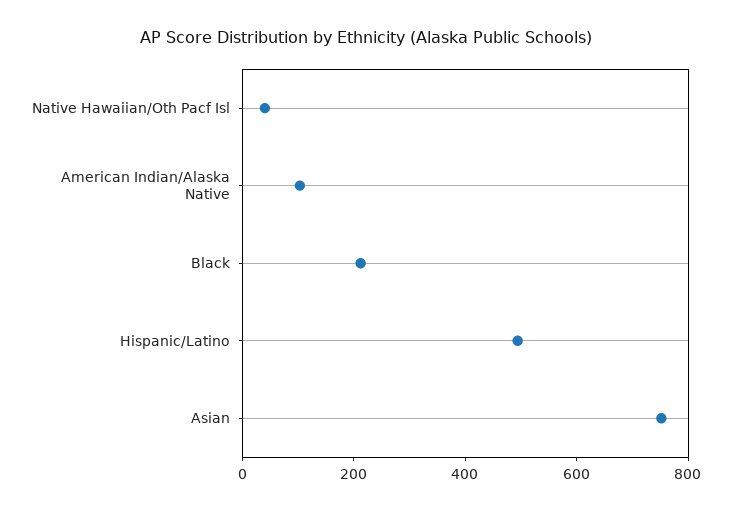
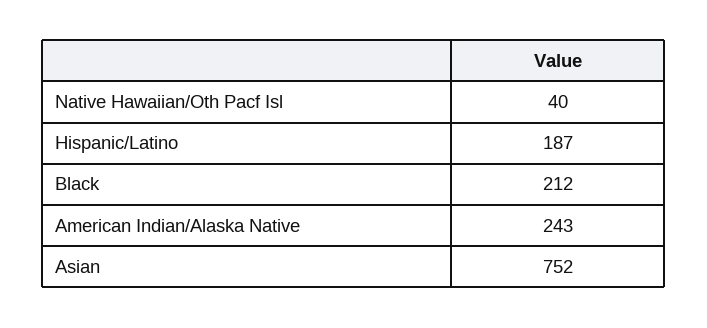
American Indian/Alaska Native: 100 -> 243
Hispanic/Latino: 500 -> 187

